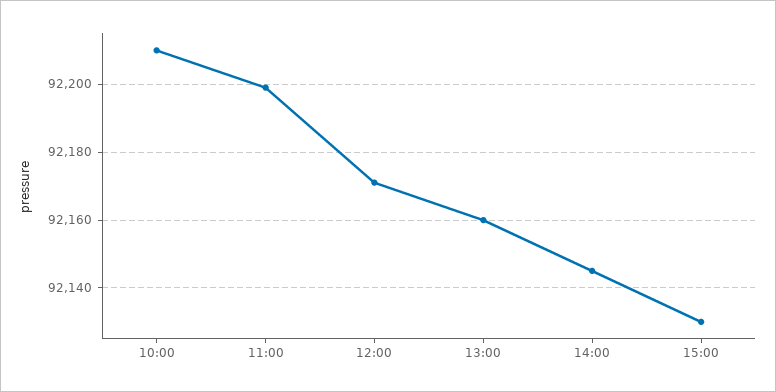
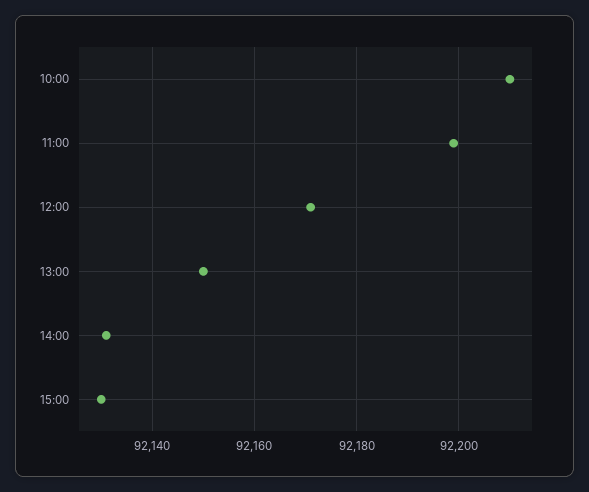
13:00: 92160 -> 92150
14:00: 92145 -> 92130

